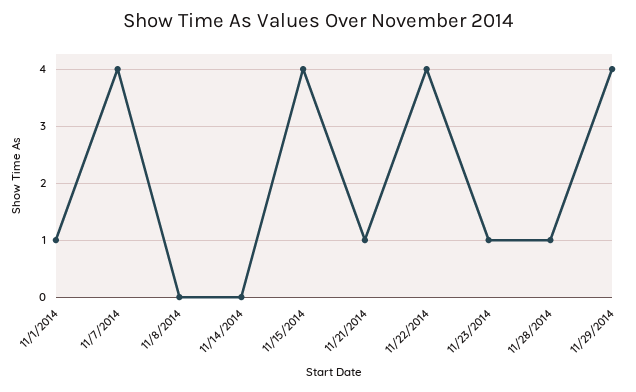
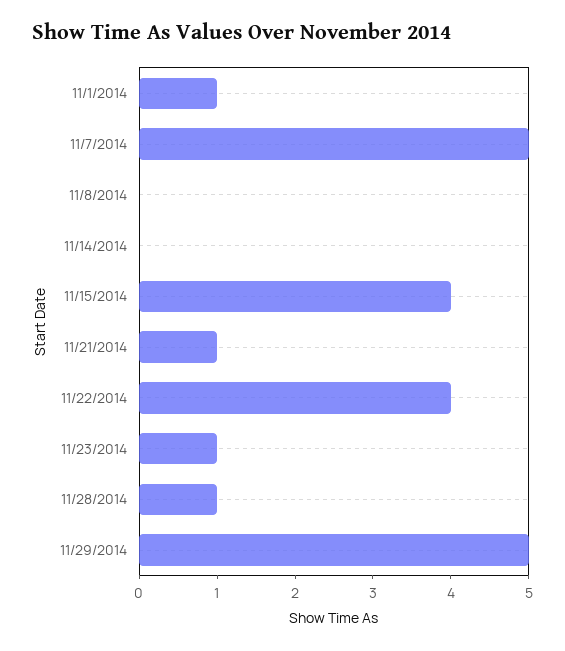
11/7/2014: 4 -> 5
11/29/2014: 4 -> 5

